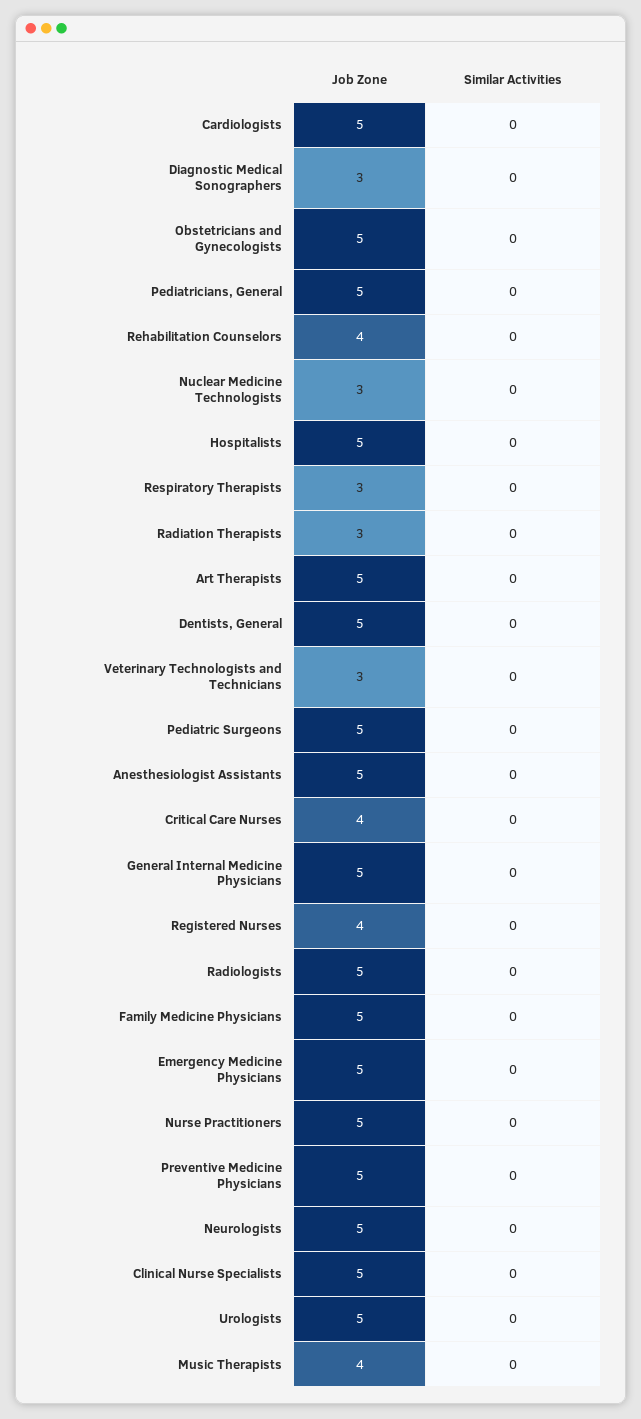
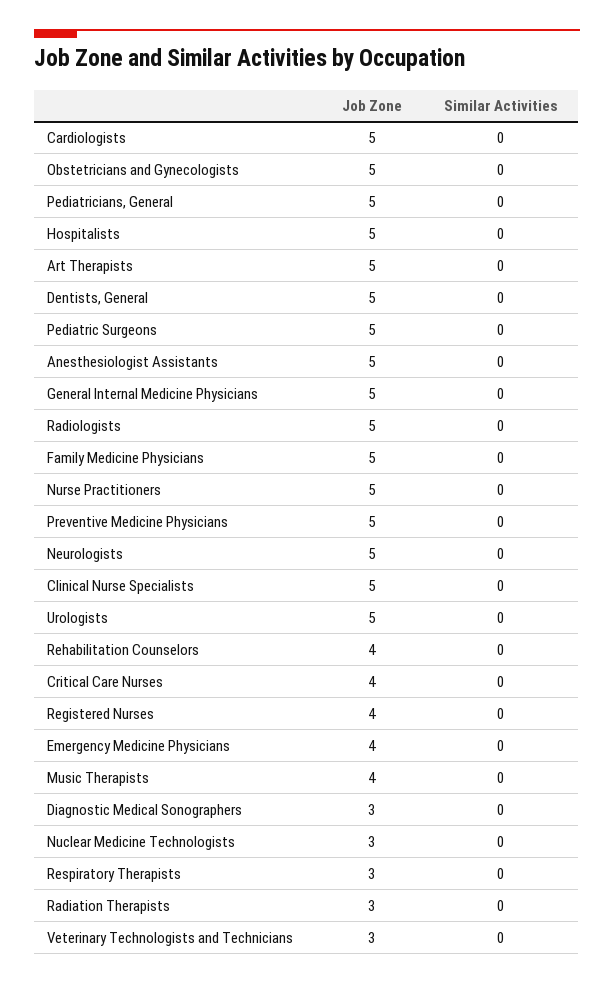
Job Zone, Emergency Medicine Physicians: 5 -> 4

